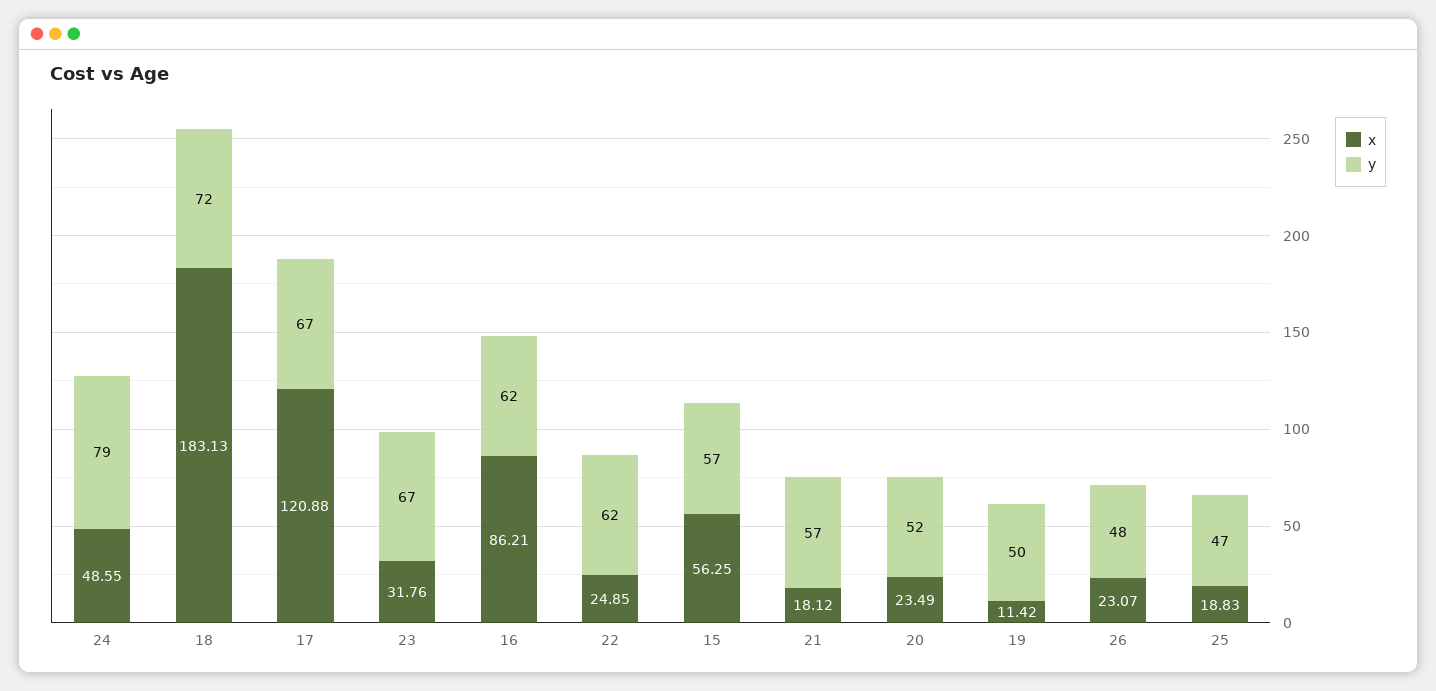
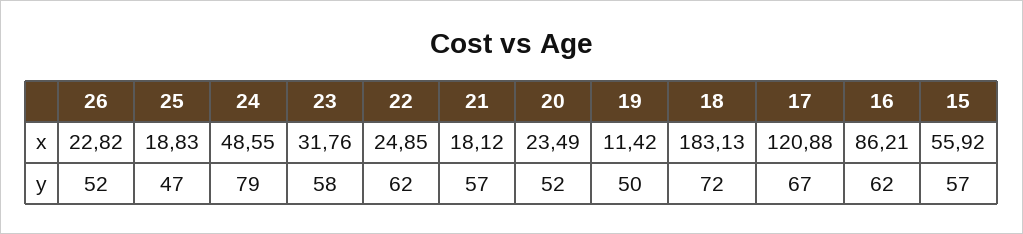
y, 23: 67 -> 58
x, 15: 56.25 -> 55.92
x, 26: 23.07 -> 22.82
y, 26: 48 -> 52

